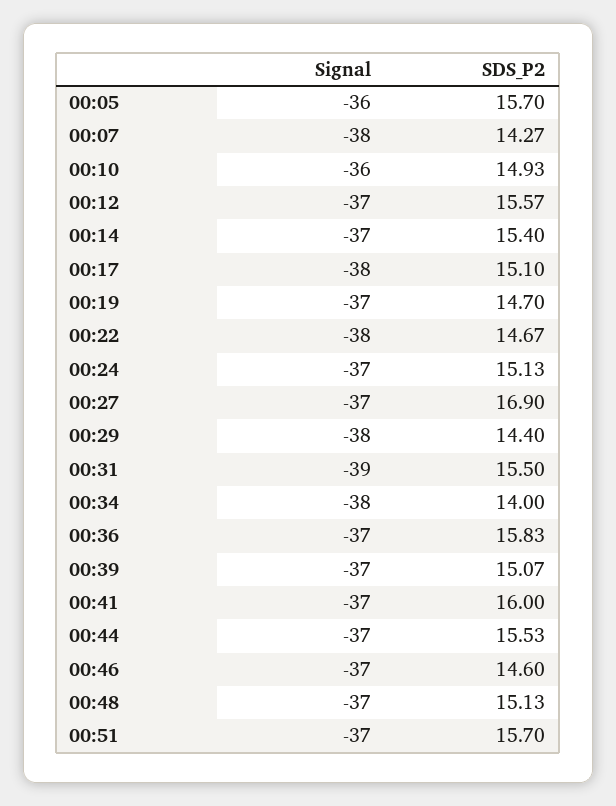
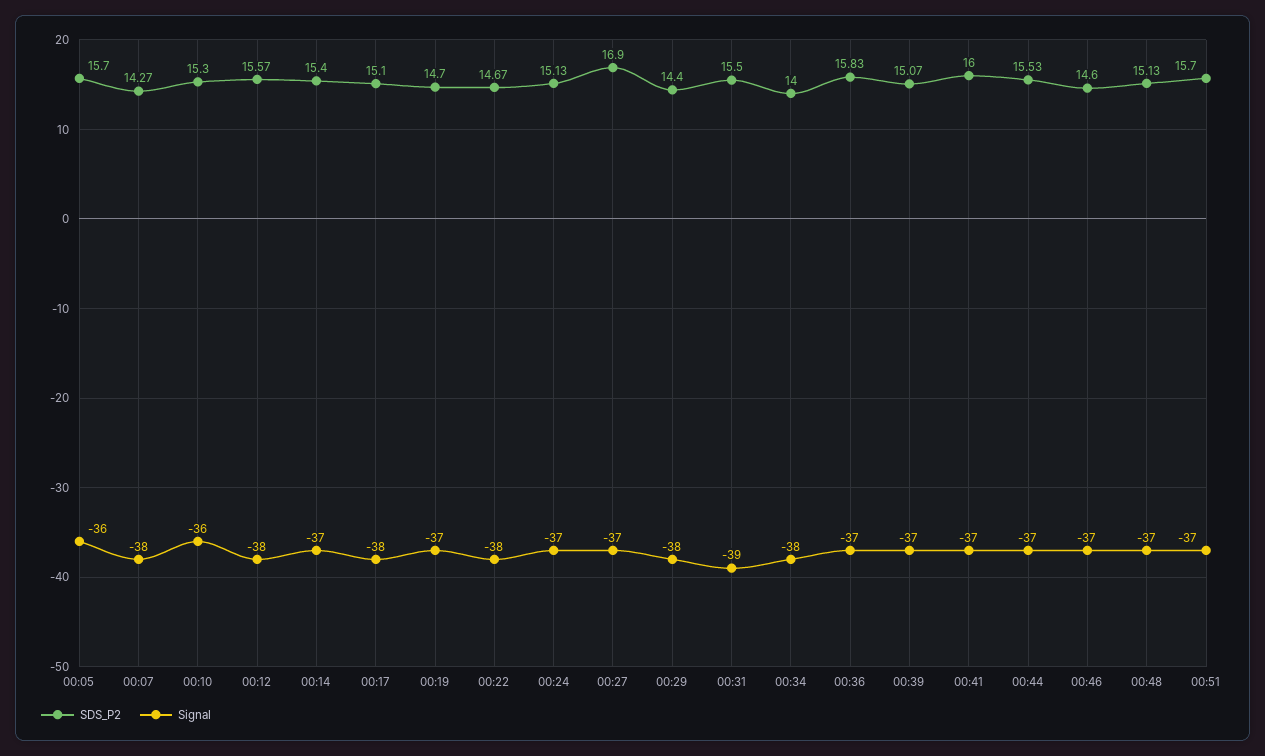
SDS_P2, 00:10: 14.93 -> 15.3
Signal, 00:12: -37 -> -38

